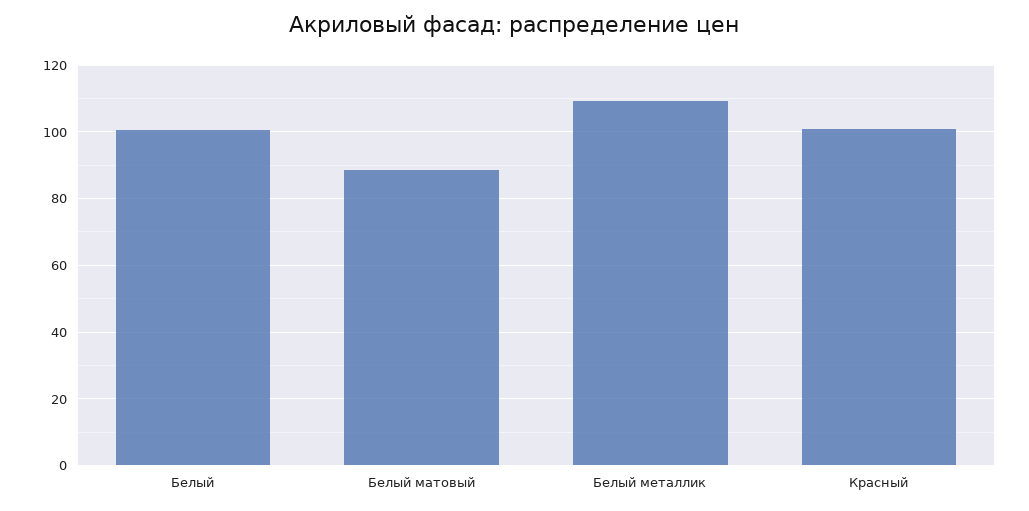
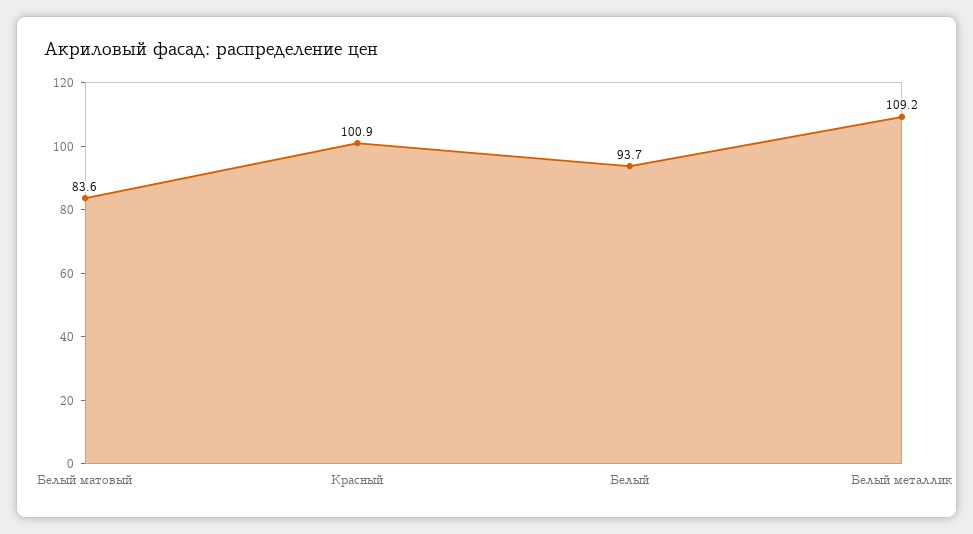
Белый: 100 -> 93.7
Белый матовый: 88 -> 83.6

